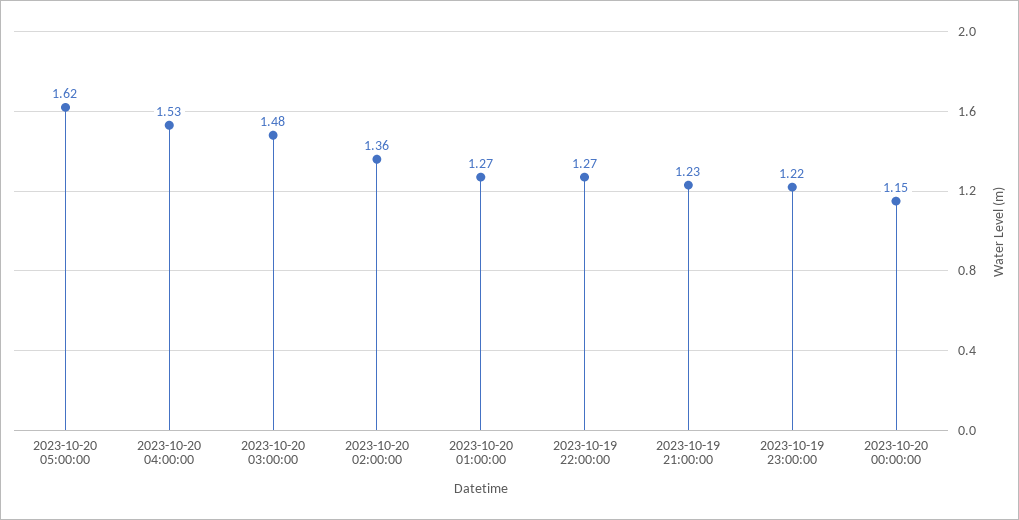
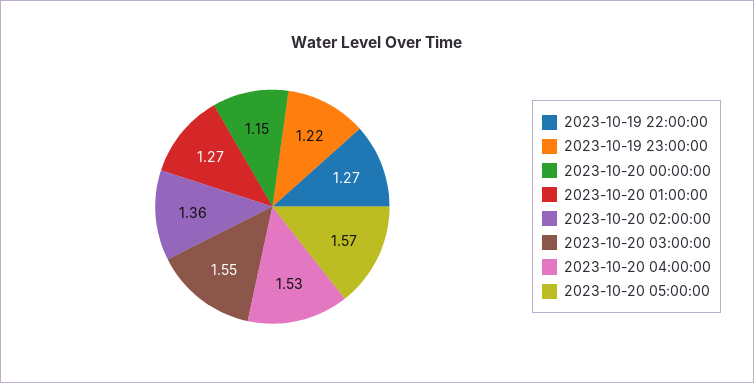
2023-10-20 05:00:00: 1.62 -> 1.57
2023-10-20 03:00:00: 1.48 -> 1.55
2023-10-19 21:00:00: 1.23 -> none

